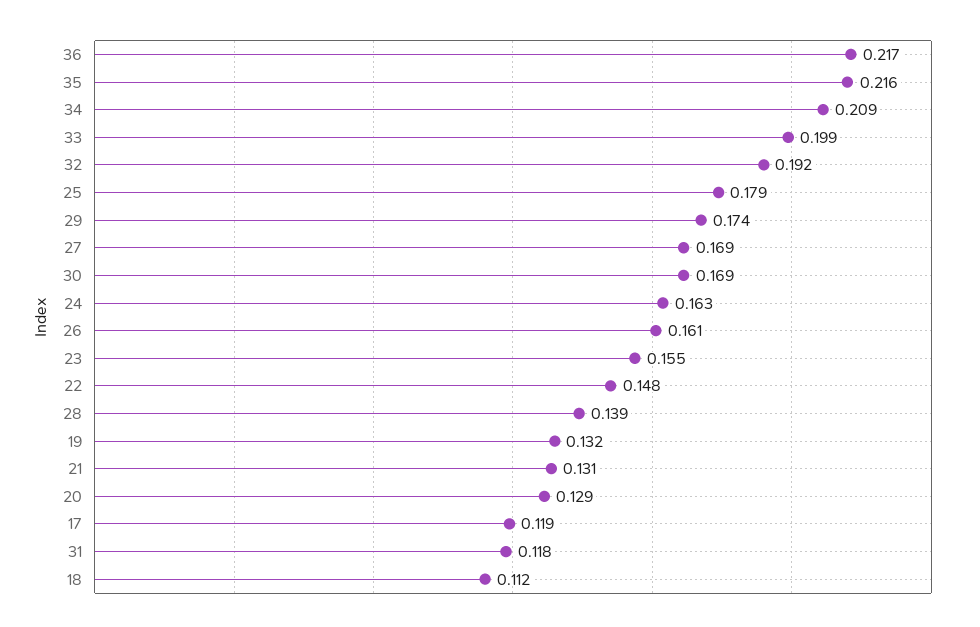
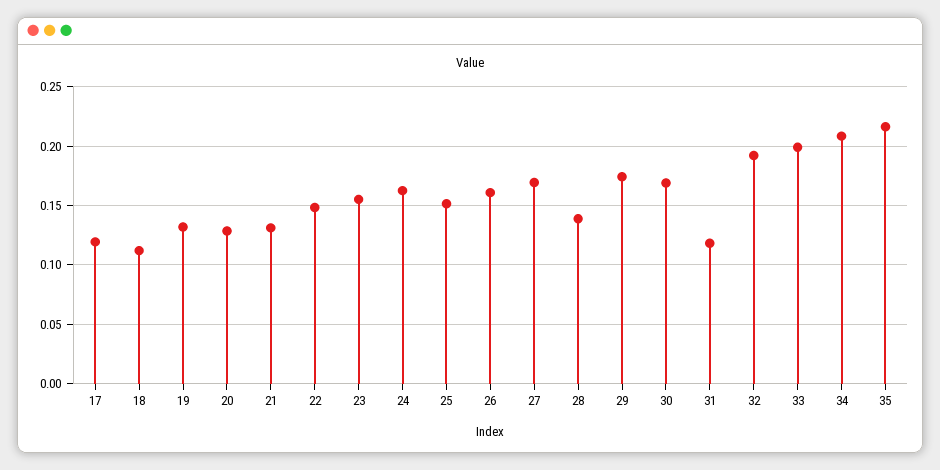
36: 0.217 -> none
25: 0.179 -> 0.15

